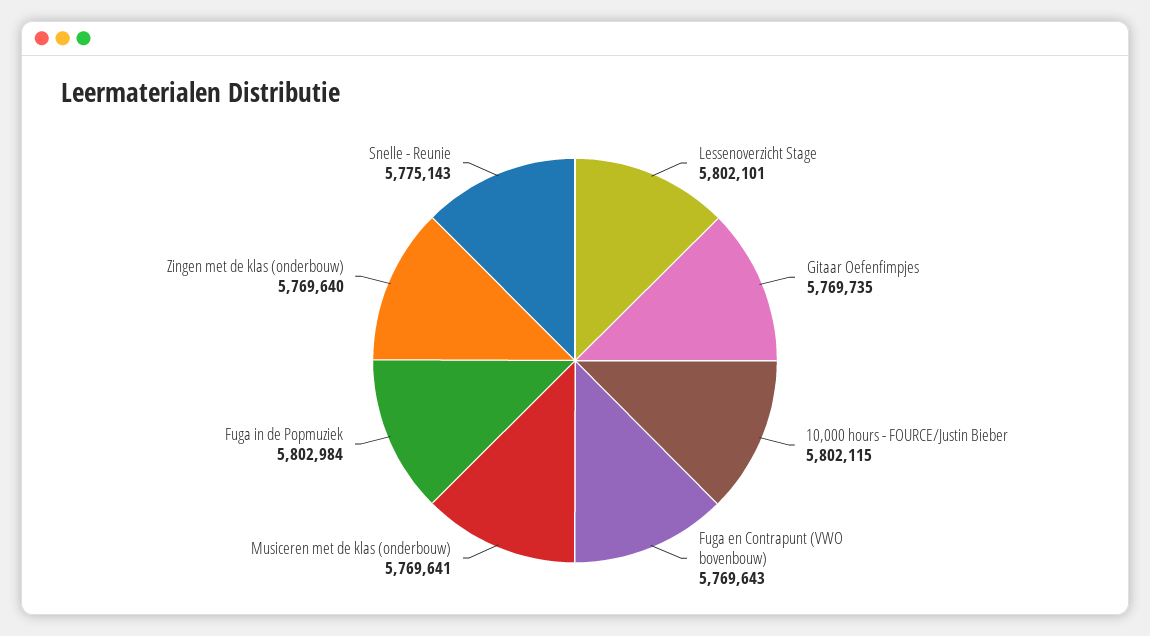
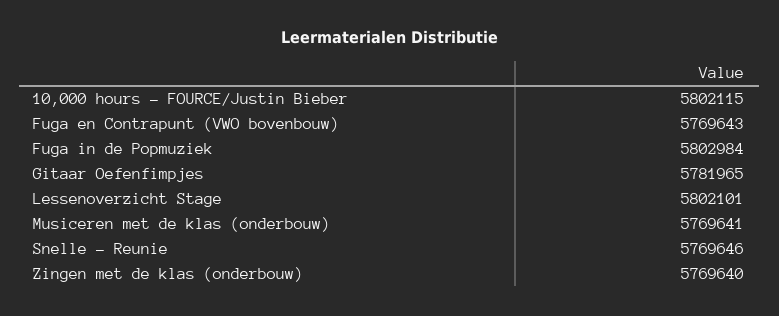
Gitaar Oefenfimpjes: 5769735 -> 5781965
Snelle - Reunie: 5775143 -> 5769646

